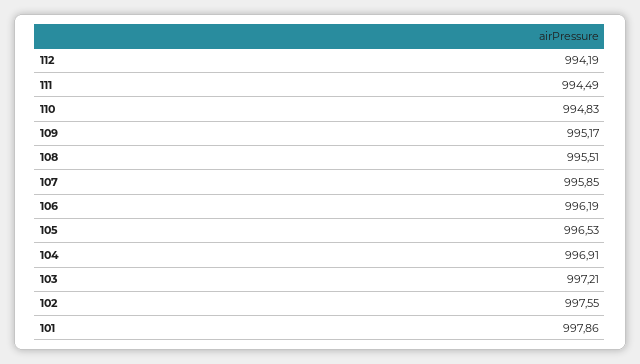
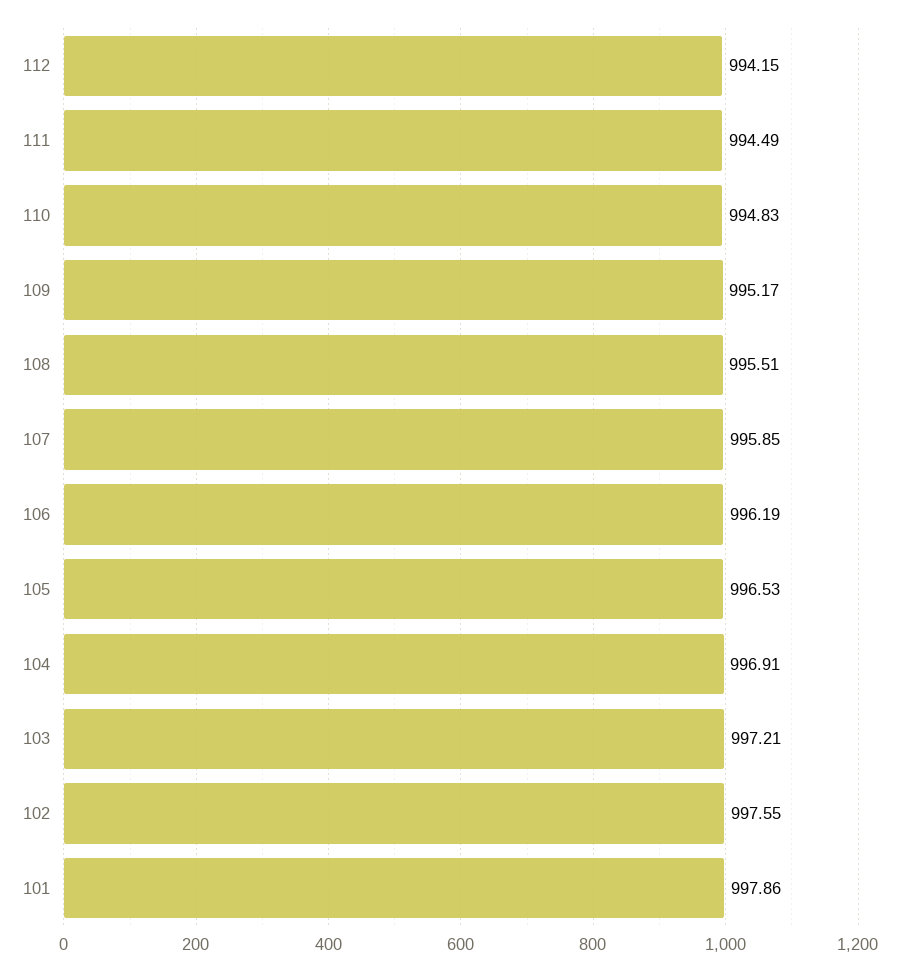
112: 994.19 -> 994.15

